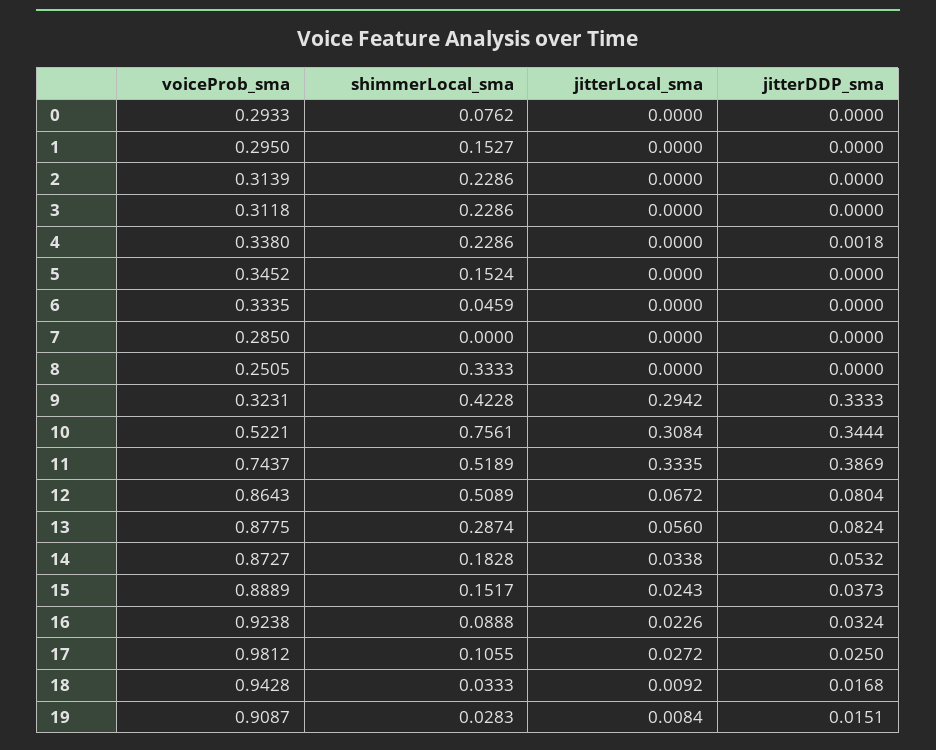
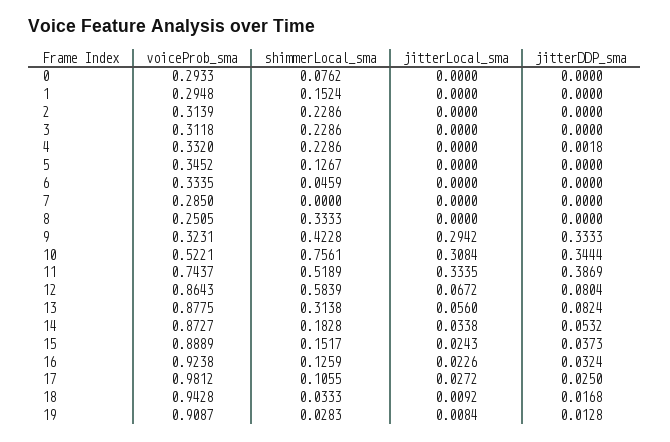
voiceProb_sma, 1: 0.295 -> 0.2948
shimmerLocal_sma, 1: 0.1527 -> 0.1524
voiceProb_sma, 4: 0.338 -> 0.332
shimmerLocal_sma, 5: 0.1524 -> 0.1267
shimmerLocal_sma, 12: 0.5089 -> 0.5839
shimmerLocal_sma, 13: 0.2874 -> 0.3138
shimmerLocal_sma, 16: 0.0888 -> 0.1259
jitterDDP_sma, 19: 0.0151 -> 0.0128

